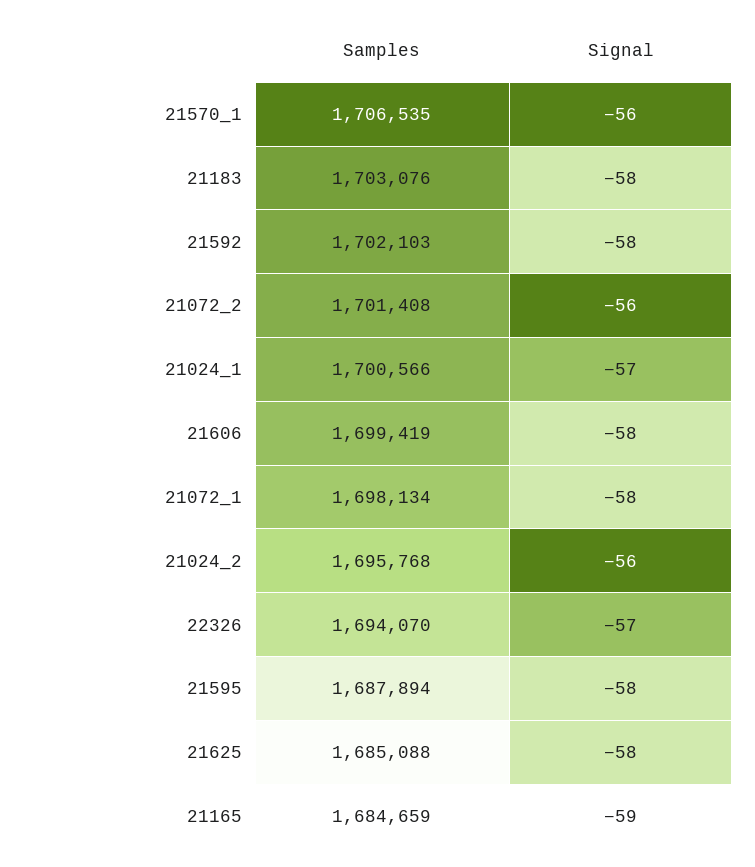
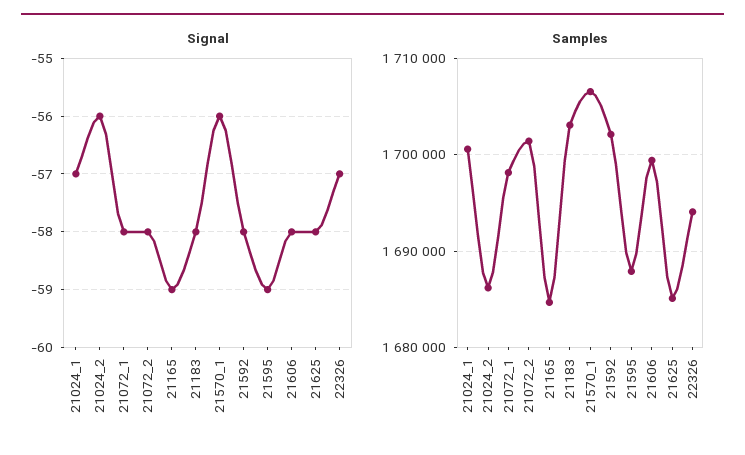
Signal, 21072_2: -56 -> -58
Samples, 21024_2: 1695768 -> 1686000
Signal, 21595: -58 -> -59

